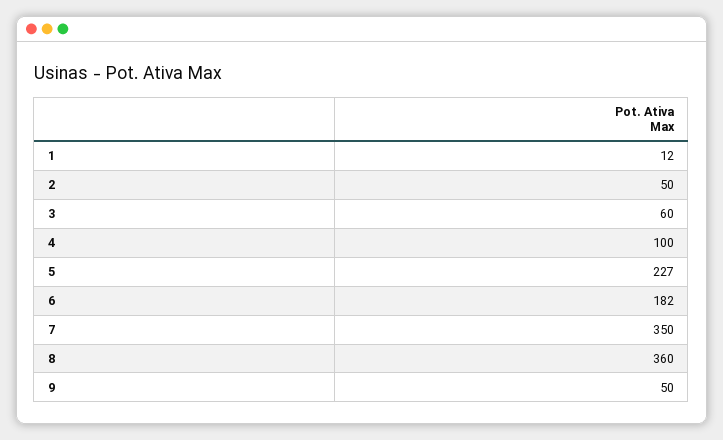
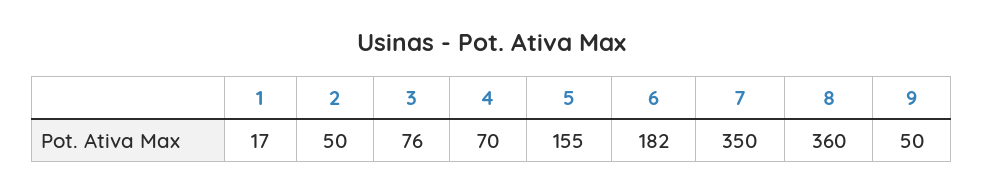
1: 12 -> 17
3: 60 -> 76
4: 100 -> 70
5: 227 -> 155

